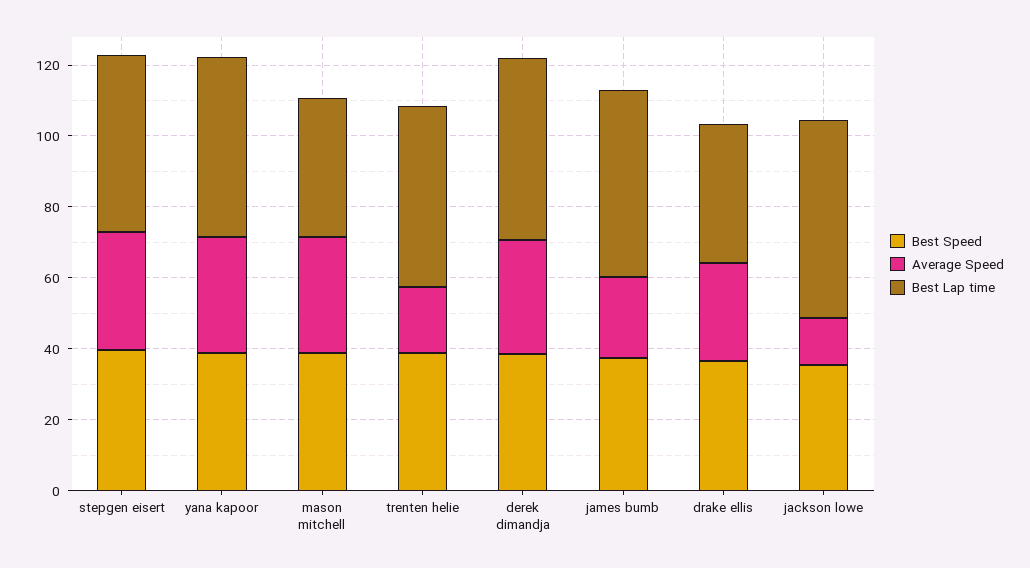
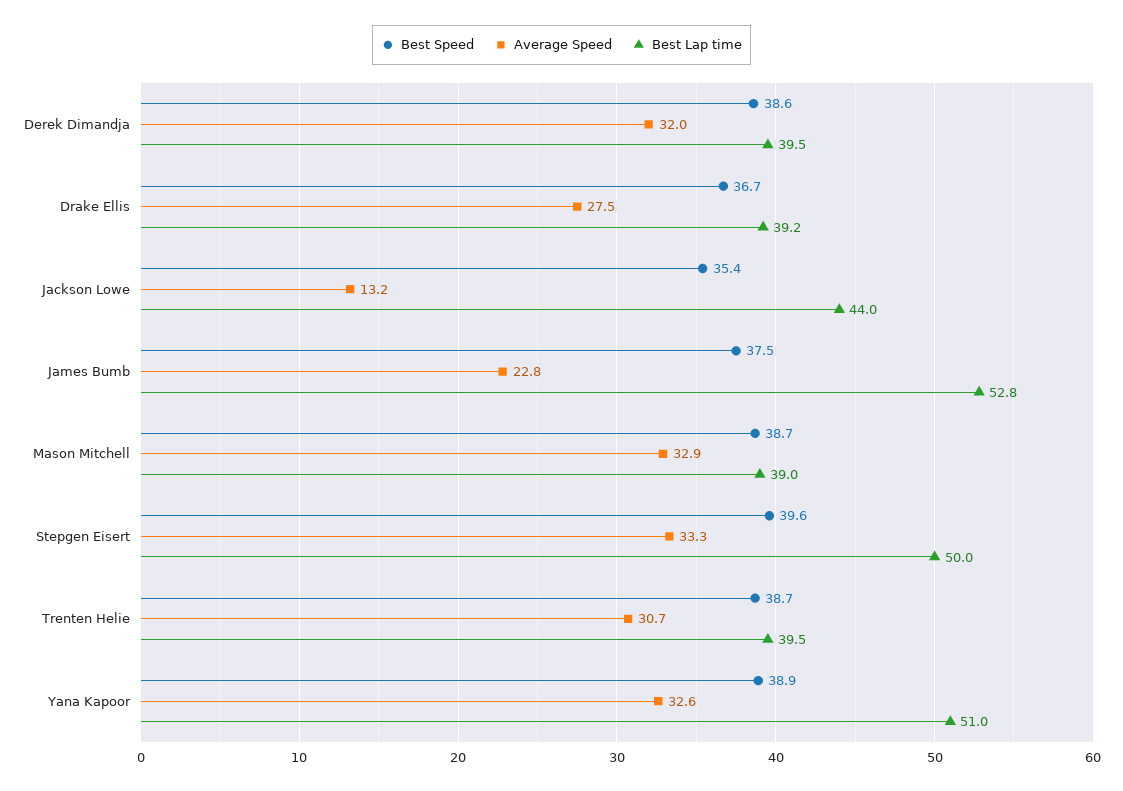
Average Speed, trenten helie: 20 -> 30.7
Best Lap time, trenten helie: 50 -> 39.5
Best Lap time, derek dimandja: 50 -> 39.5
Best Lap time, jackson lowe: 55 -> 44

